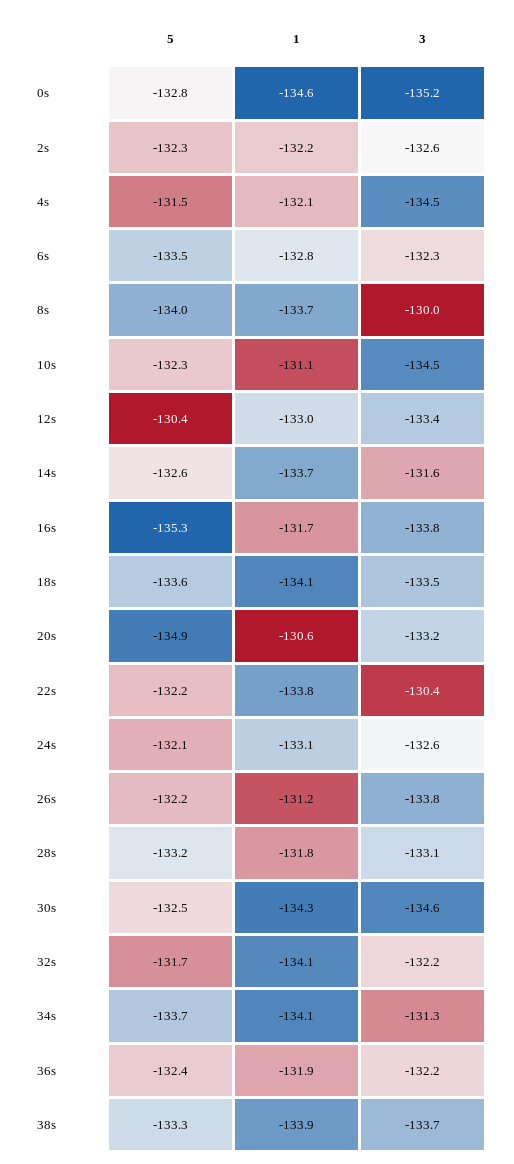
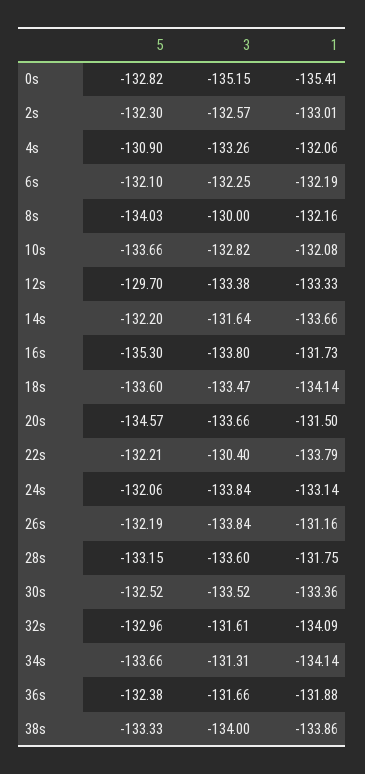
1, 0s: -134.6 -> -135.41
1, 2s: -132.2 -> -133.01
5, 4s: -131.5 -> -130.9
3, 4s: -134.5 -> -133.26
5, 6s: -133.5 -> -132.1
1, 6s: -132.8 -> -132.19
1, 8s: -133.7 -> -132.16
5, 10s: -132.3 -> -133.66
1, 10s: -131.1 -> -132.08
3, 10s: -134.5 -> -132.82
5, 12s: -130.4 -> -129.7
1, 12s: -133 -> -133.33
5, 14s: -132.6 -> -132.2
5, 20s: -134.9 -> -134.57
1, 20s: -130.6 -> -131.5
3, 20s: -133.2 -> -133.66
3, 24s: -132.6 -> -133.84
3, 28s: -133.1 -> -133.6
1, 30s: -134.3 -> -133.36
3, 30s: -134.6 -> -133.52
5, 32s: -131.7 -> -132.96
3, 32s: -132.2 -> -131.61
3, 36s: -132.2 -> -131.66
3, 38s: -133.7 -> -134

